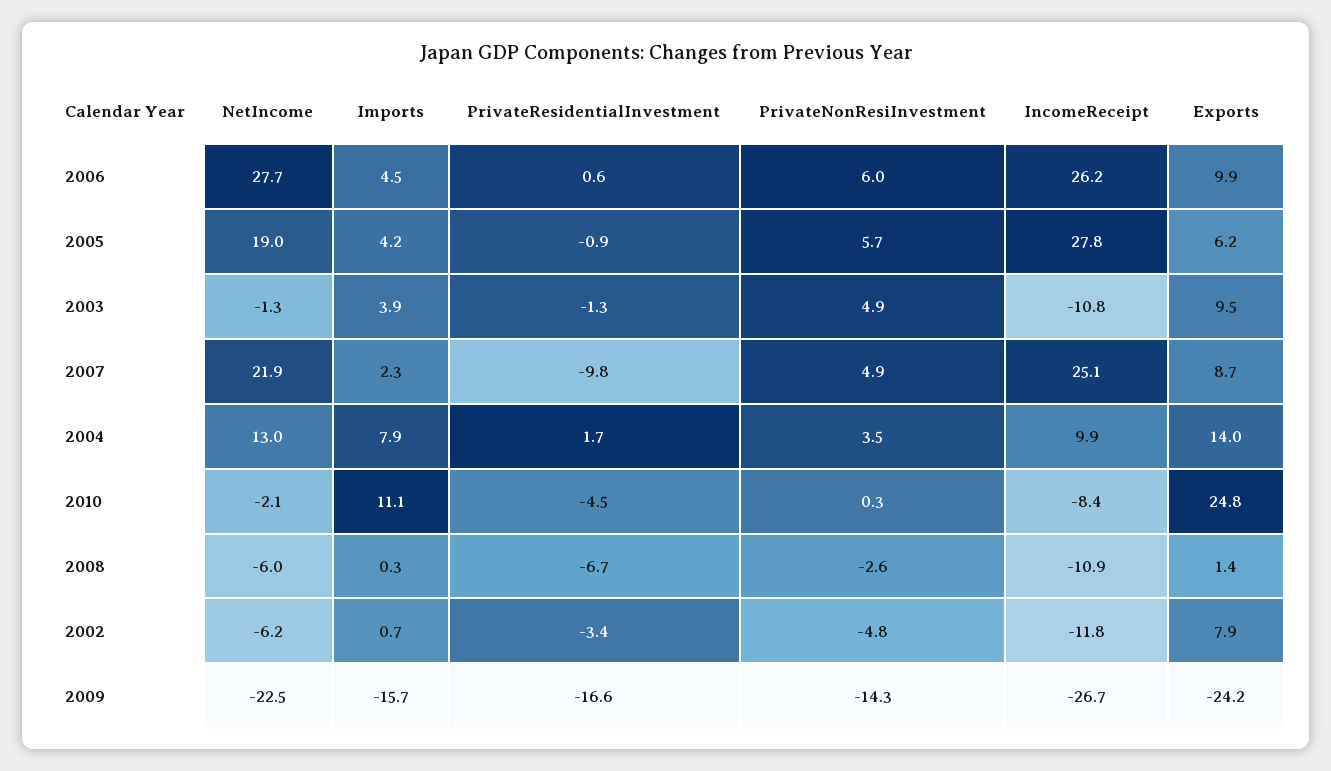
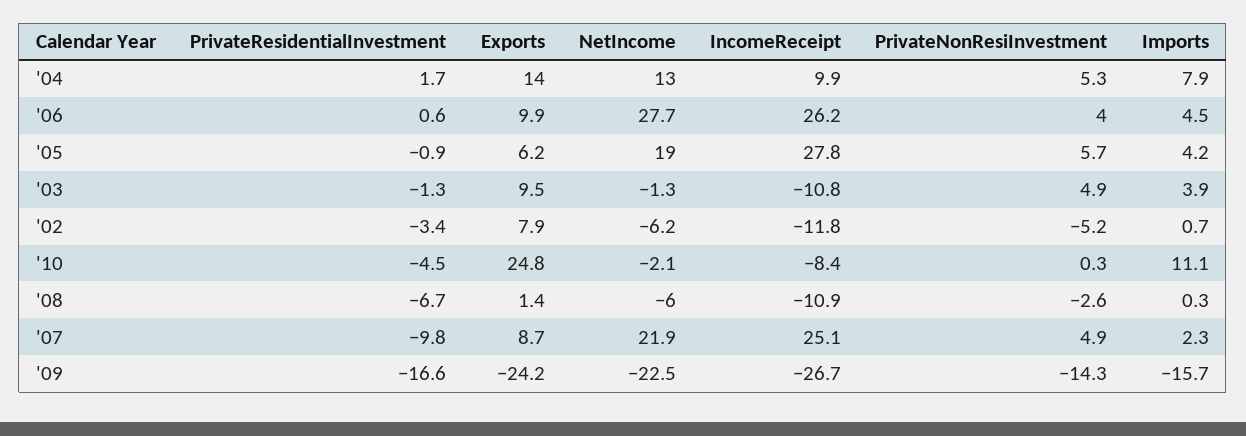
PrivateNonResiInvestment, 2006: 6 -> 4
PrivateNonResiInvestment, 2004: 3.5 -> 5.3
PrivateNonResiInvestment, 2002: -4.8 -> -5.2

